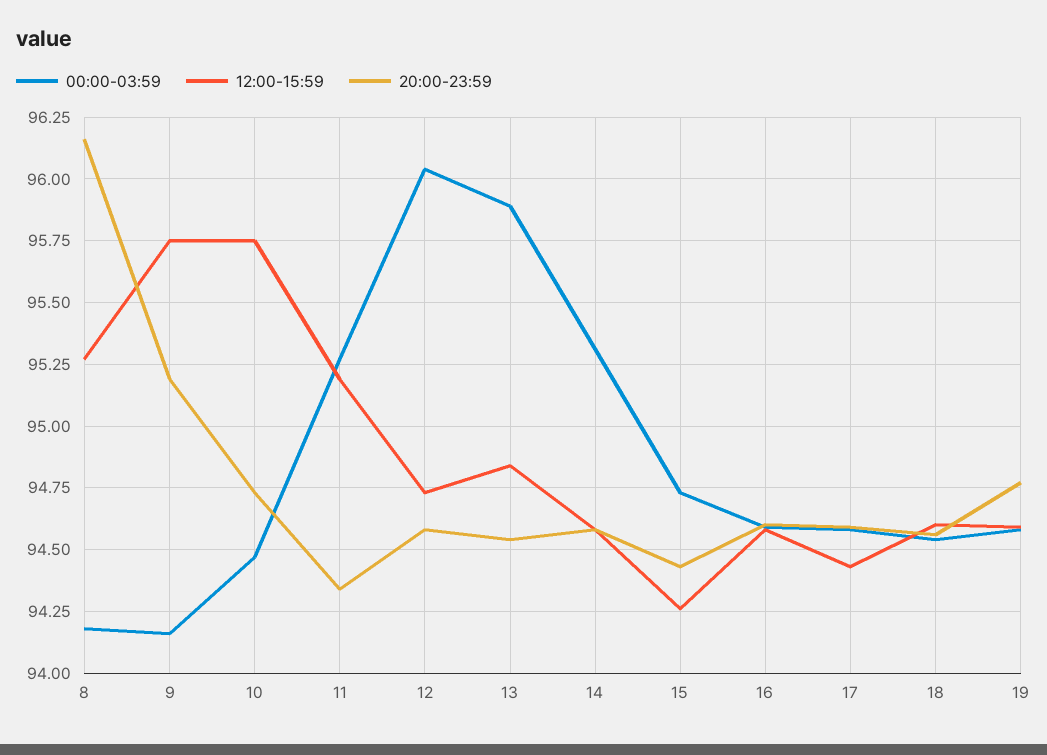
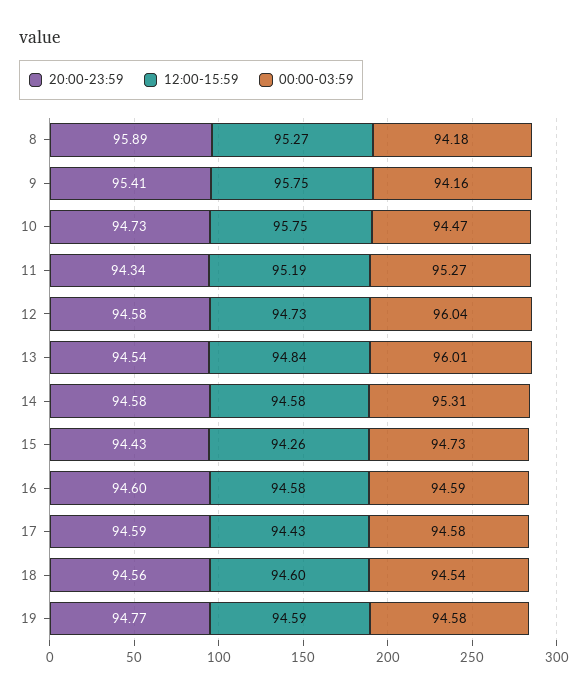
20:00-23:59, 8: 96.15 -> 95.89
20:00-23:59, 9: 95.2 -> 95.41
00:00-03:59, 13: 95.9 -> 96.01

